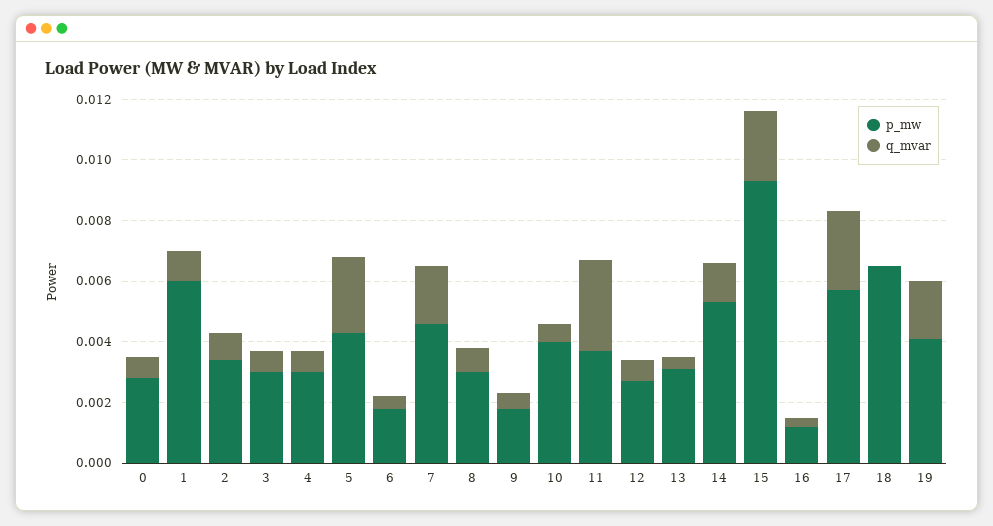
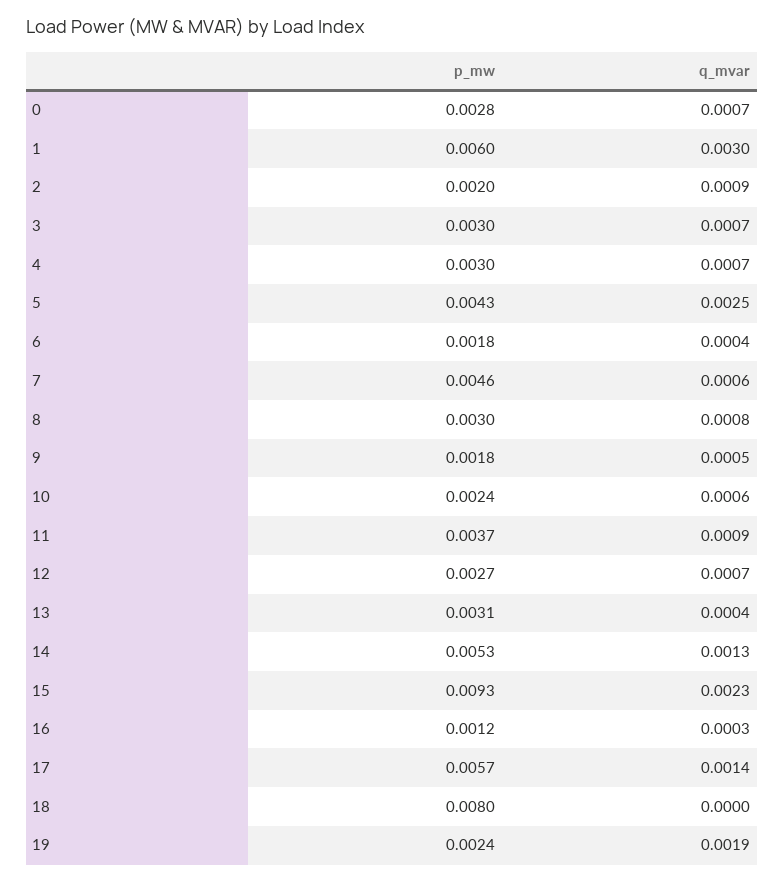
q_mvar, 1: 0.001 -> 0.003
p_mw, 2: 0.0035 -> 0.002
q_mvar, 7: 0.002 -> 0.0006
p_mw, 10: 0.004 -> 0.0024
q_mvar, 11: 0.003 -> 0.0009
q_mvar, 17: 0.0025 -> 0.0014
p_mw, 18: 0.0065 -> 0.008
p_mw, 19: 0.004 -> 0.0024

